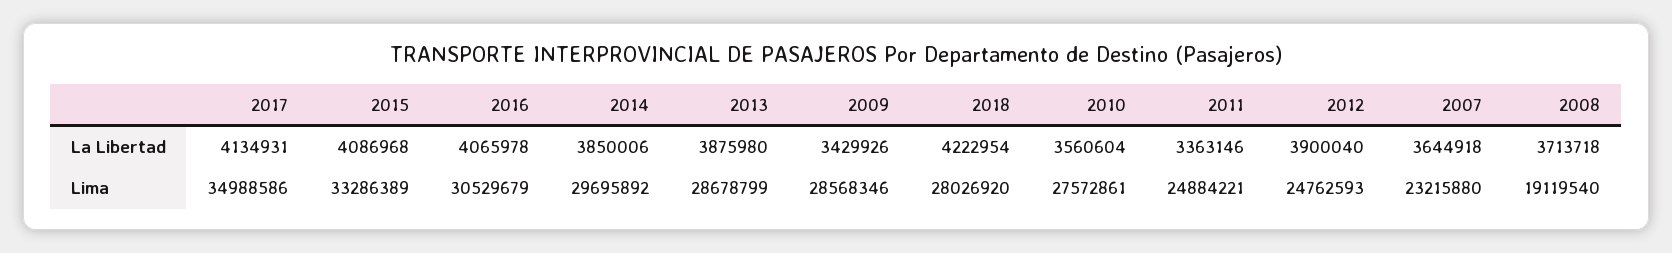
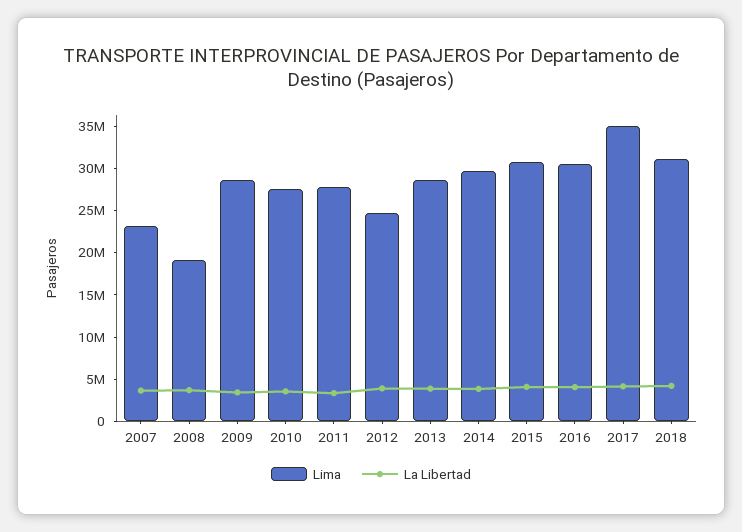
Lima, 2015: 33286389 -> 31000000
Lima, 2018: 28026920 -> 31000000
Lima, 2011: 24884221 -> 28000000

